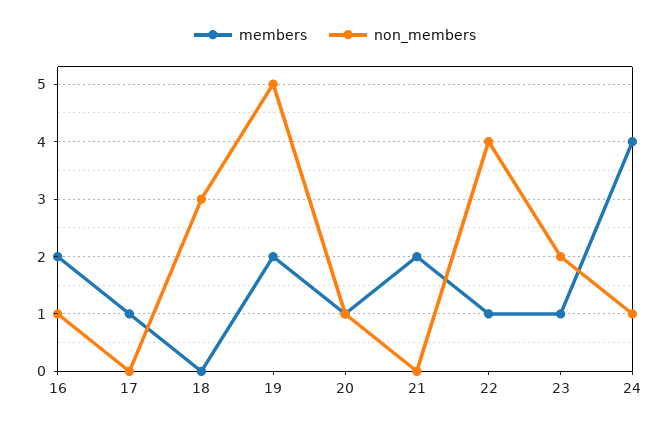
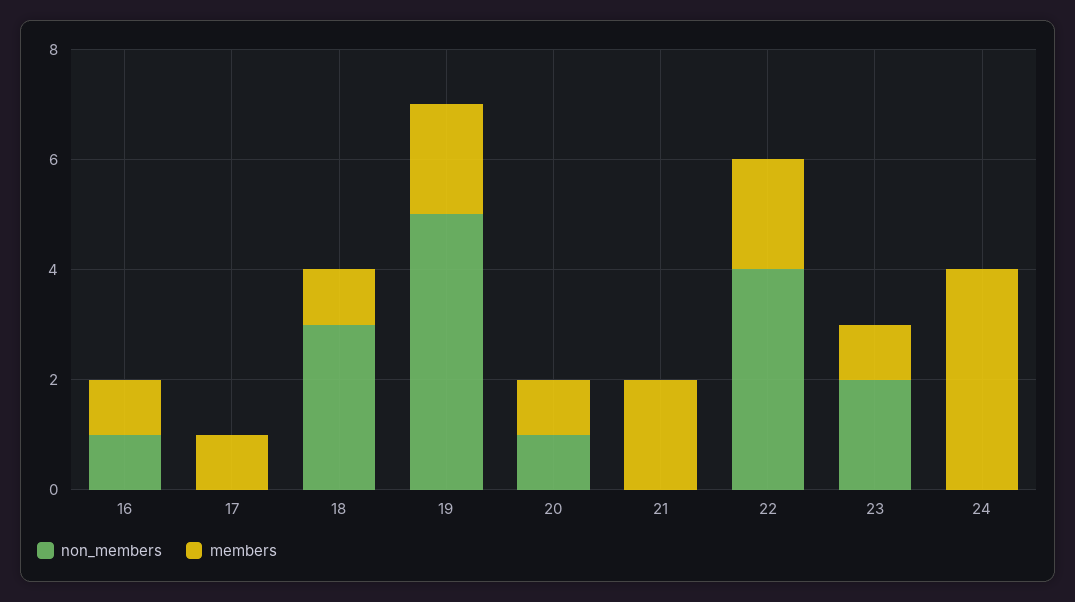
members, 16: 2 -> 1
members, 18: 0 -> 1
members, 22: 1 -> 2
non_members, 24: 1 -> 0

